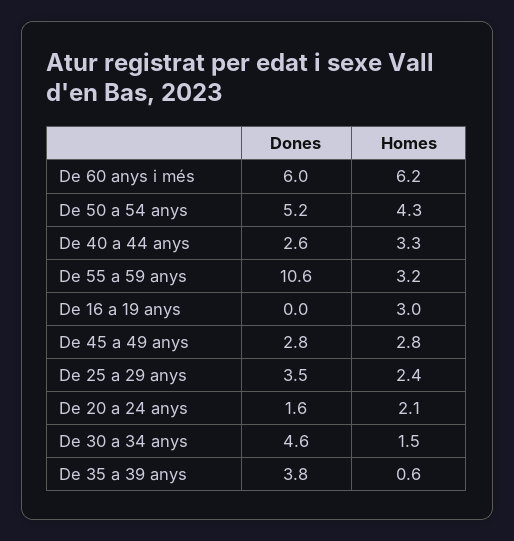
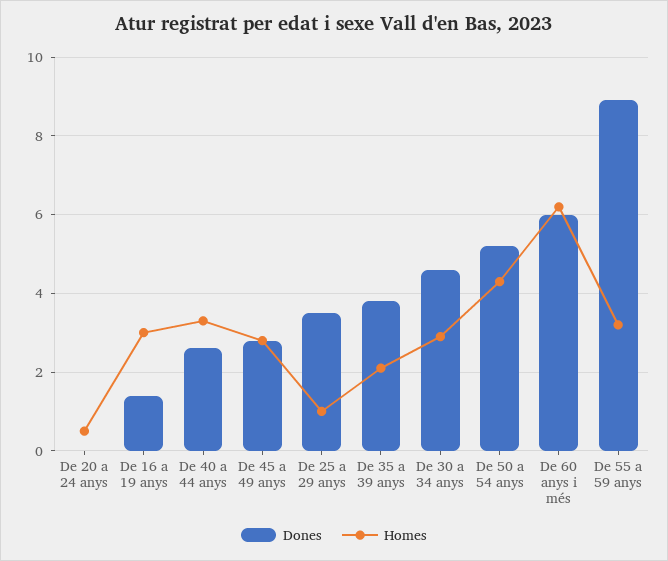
Dones, De 55 a 59 anys: 10.6 -> 9
Dones, De 16 a 19 anys: 0 -> 1.5
Homes, De 25 a 29 anys: 2.4 -> 1
Dones, De 20 a 24 anys: 1.6 -> 0
Homes, De 20 a 24 anys: 2.1 -> 0.5
Homes, De 30 a 34 anys: 1.5 -> 3
Homes, De 35 a 39 anys: 0.6 -> 2

